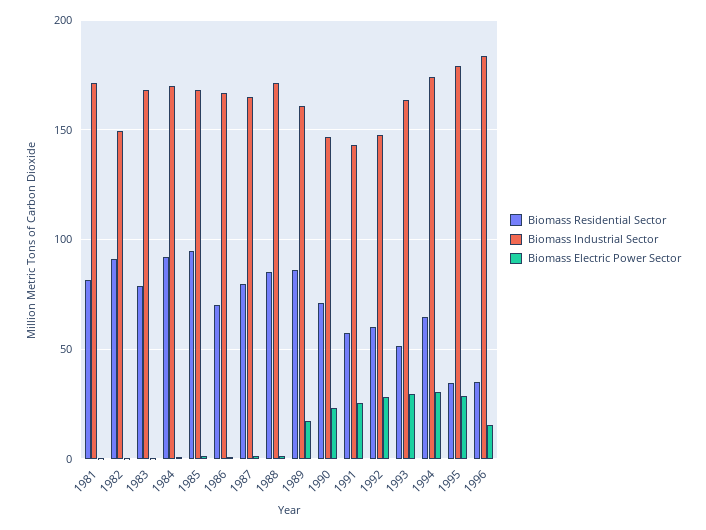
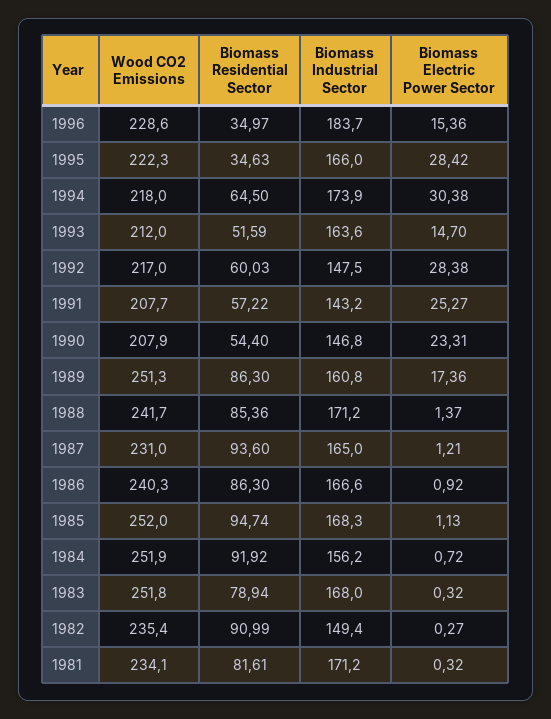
Biomass Industrial Sector, 1984: 170 -> 156.2
Biomass Residential Sector, 1986: 70 -> 86.3
Biomass Residential Sector, 1987: 80 -> 93.6
Biomass Residential Sector, 1990: 70 -> 54.4
Biomass Electric Power Sector, 1993: 30 -> 14.7
Biomass Industrial Sector, 1995: 180 -> 166
Wood CO2 Emissions, 1996: none -> 228.6
Wood CO2 Emissions, 1995: none -> 222.3
Wood CO2 Emissions, 1994: none -> 218
Wood CO2 Emissions, 1993: none -> 212
Wood CO2 Emissions, 1992: none -> 217
Wood CO2 Emissions, 1991: none -> 207.7
Wood CO2 Emissions, 1990: none -> 207.9
Wood CO2 Emissions, 1989: none -> 251.3
Wood CO2 Emissions, 1988: none -> 241.7
Wood CO2 Emissions, 1987: none -> 231
Wood CO2 Emissions, 1986: none -> 240.3
Wood CO2 Emissions, 1985: none -> 252
Wood CO2 Emissions, 1984: none -> 251.9
Wood CO2 Emissions, 1983: none -> 251.8
Wood CO2 Emissions, 1982: none -> 235.4
Wood CO2 Emissions, 1981: none -> 234.1

